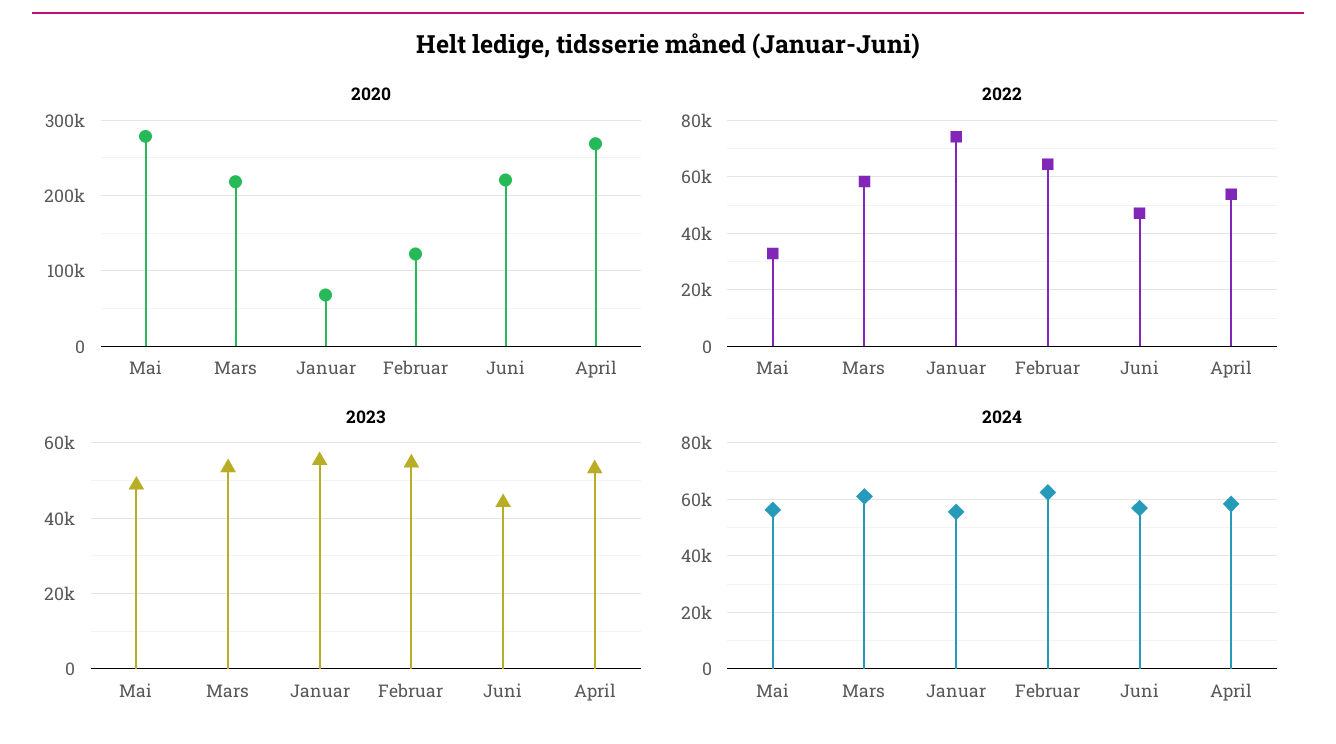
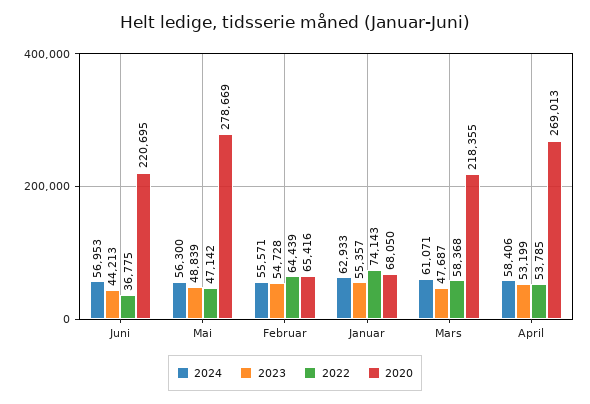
2020, Februar: 120000 -> 65416
2022, Mai: 32500 -> 47142
2022, Juni: 47500 -> 36775
2023, Mars: 54000 -> 47687
2024, Januar: 55000 -> 62933
2024, Februar: 62500 -> 55571

